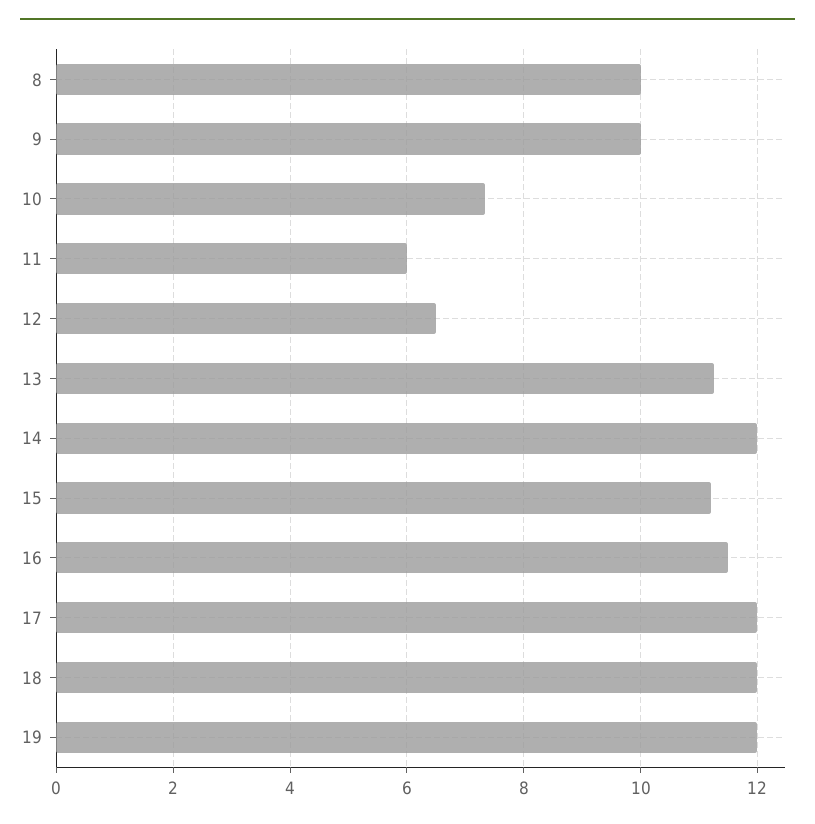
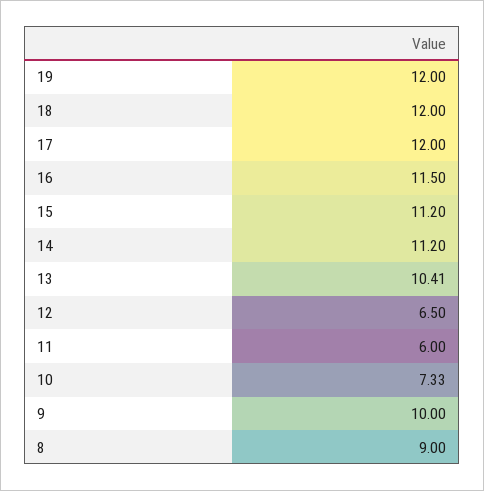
8: 10 -> 9
13: 11.2 -> 10.41
14: 12 -> 11.2

